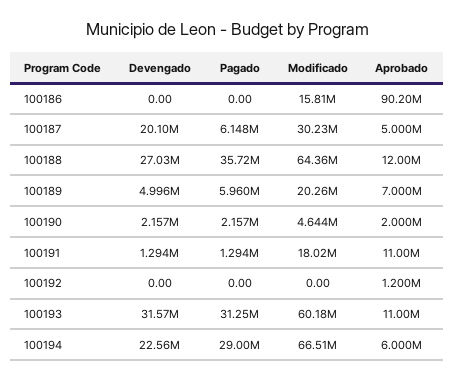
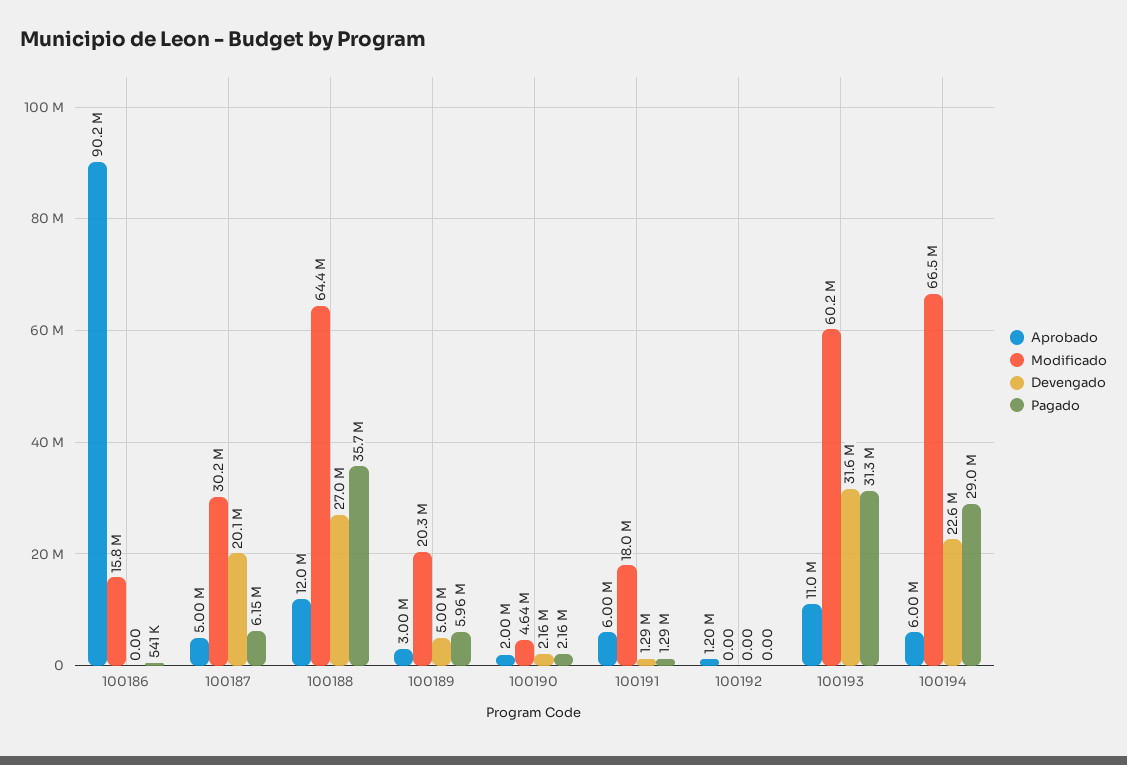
Pagado, 100186: 0 -> 541000
Aprobado, 100189: 7000000 -> 3000000
Aprobado, 100191: 11000000 -> 6000000

